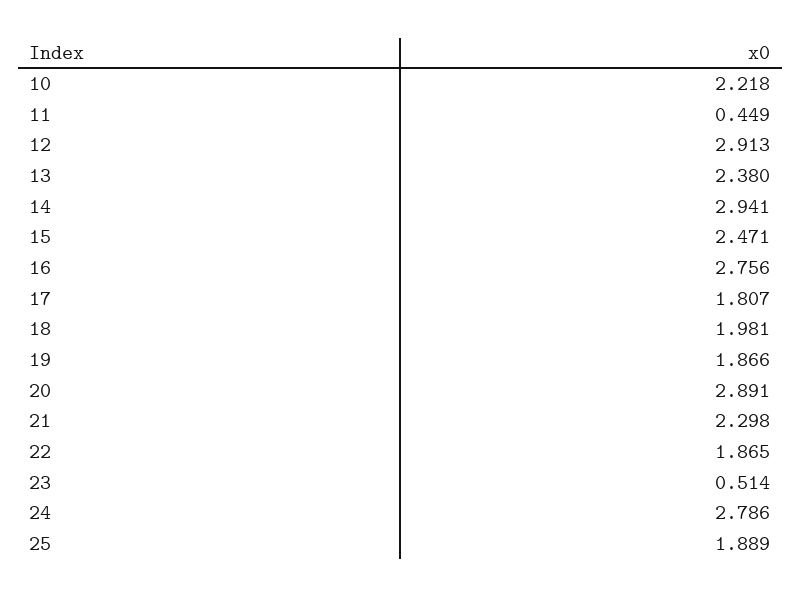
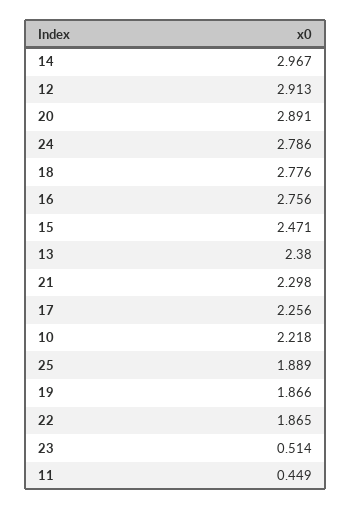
14: 2.941 -> 2.967
17: 1.807 -> 2.256
18: 1.981 -> 2.776

